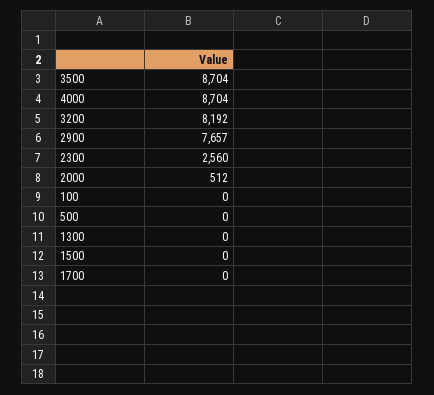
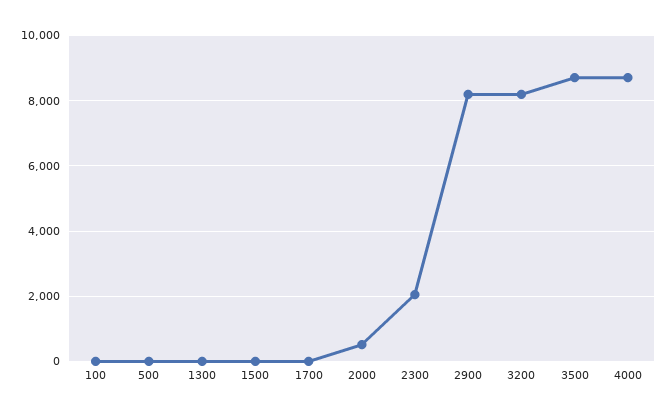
2900: 7657 -> 8200
2300: 2560 -> 2000

